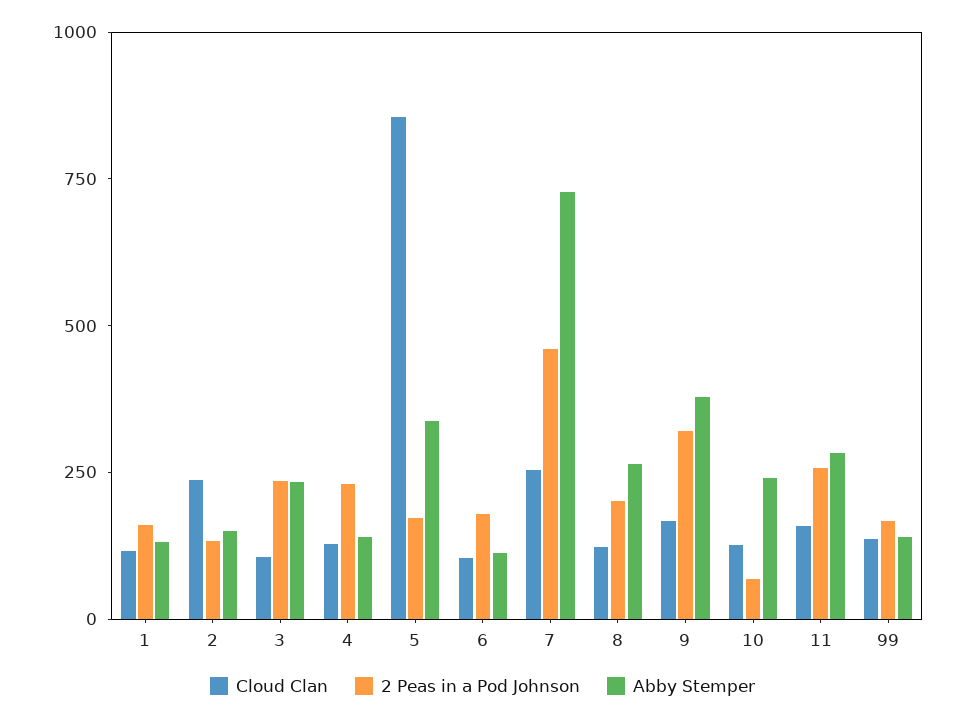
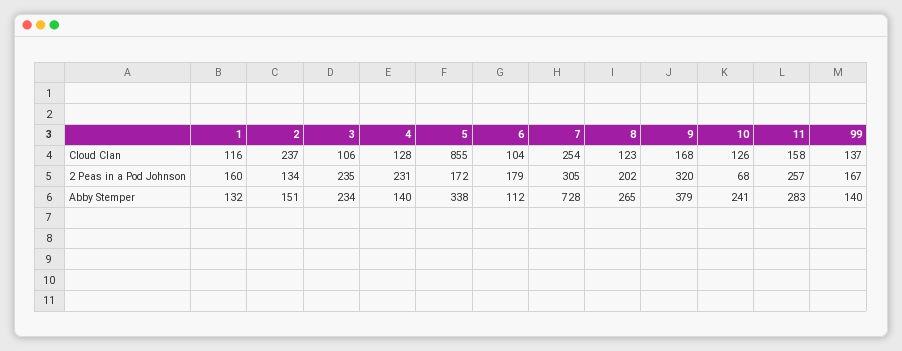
2 Peas in a Pod Johnson, 7: 450 -> 305

